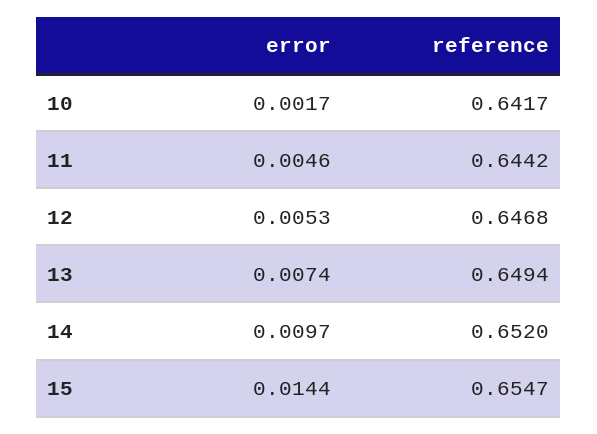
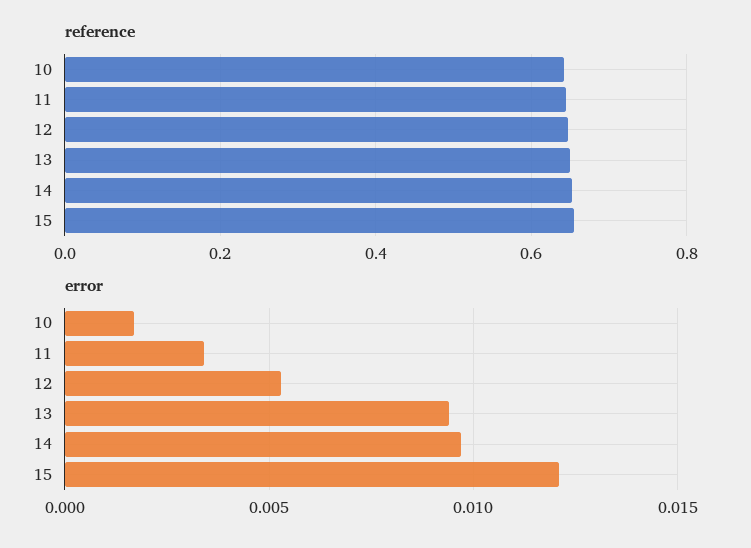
error, 11: 0.0046 -> 0.0035
error, 13: 0.0074 -> 0.0095
error, 15: 0.0144 -> 0.012

